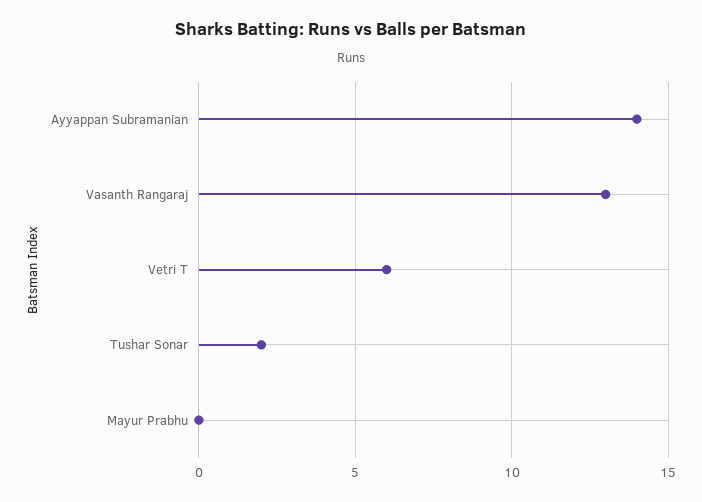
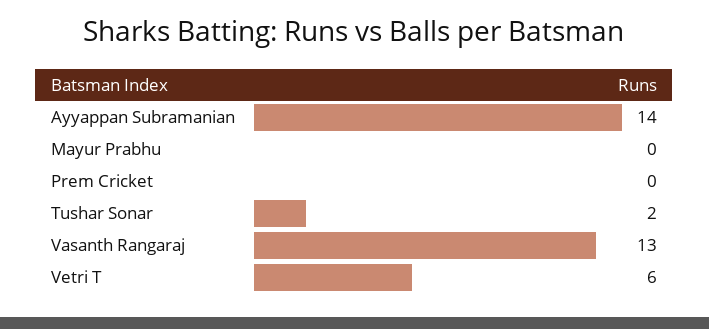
Prem Cricket: none -> 0

